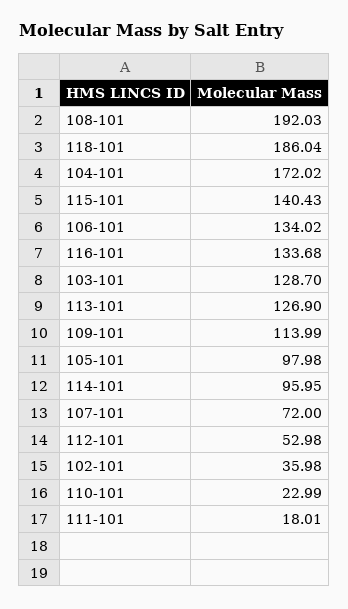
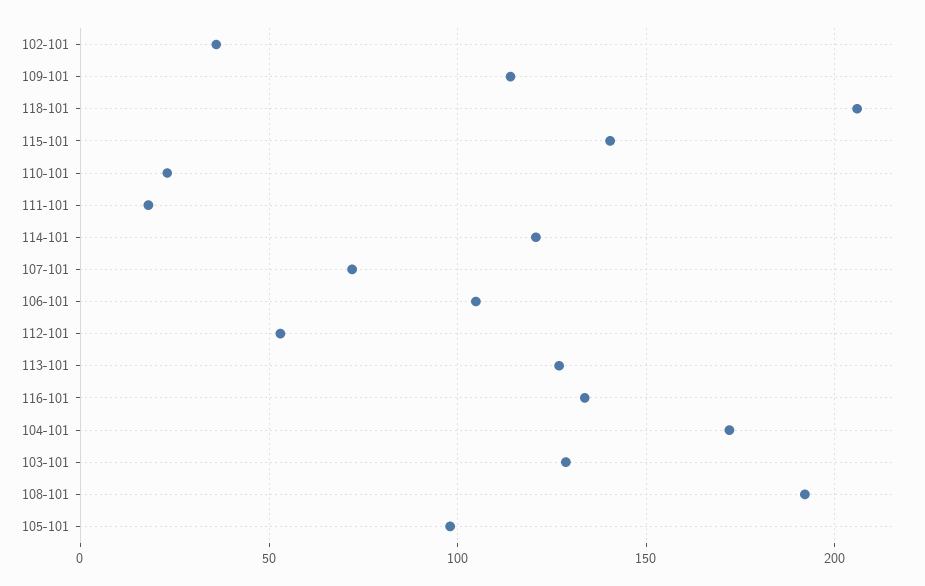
118-101: 186.04 -> 205
106-101: 134.02 -> 105
114-101: 95.95 -> 120

